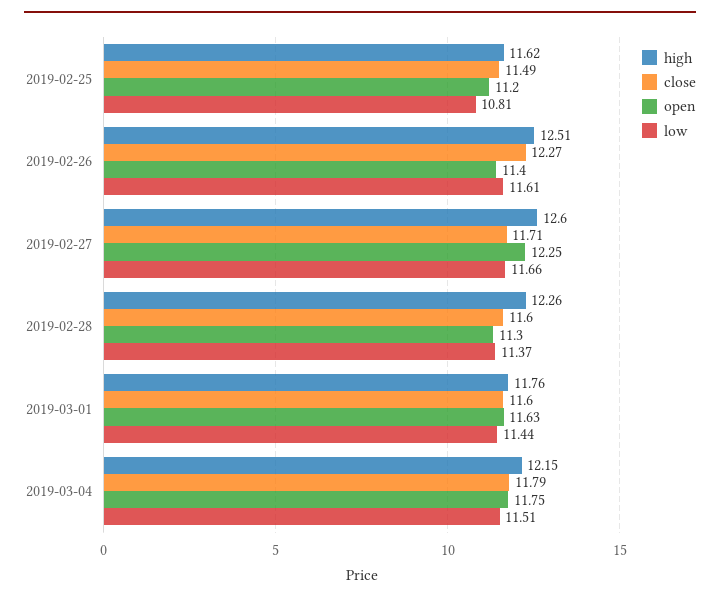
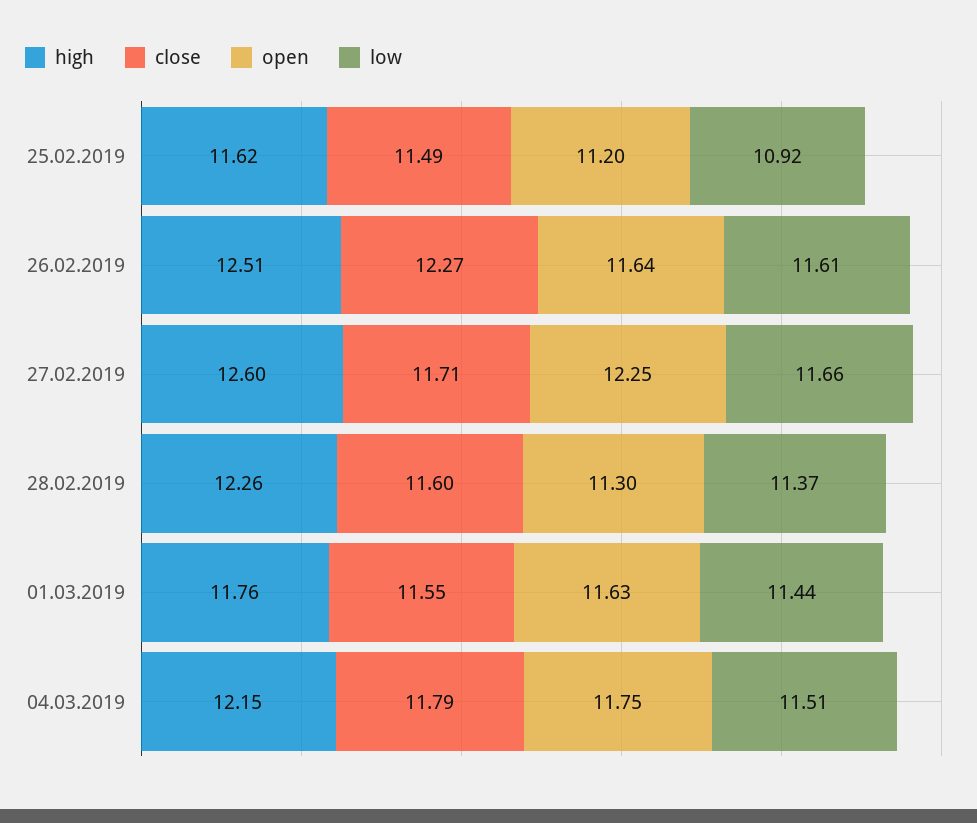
low, 2019-02-25: 10.81 -> 10.92
open, 2019-02-26: 11.4 -> 11.64
close, 2019-03-01: 11.6 -> 11.55

